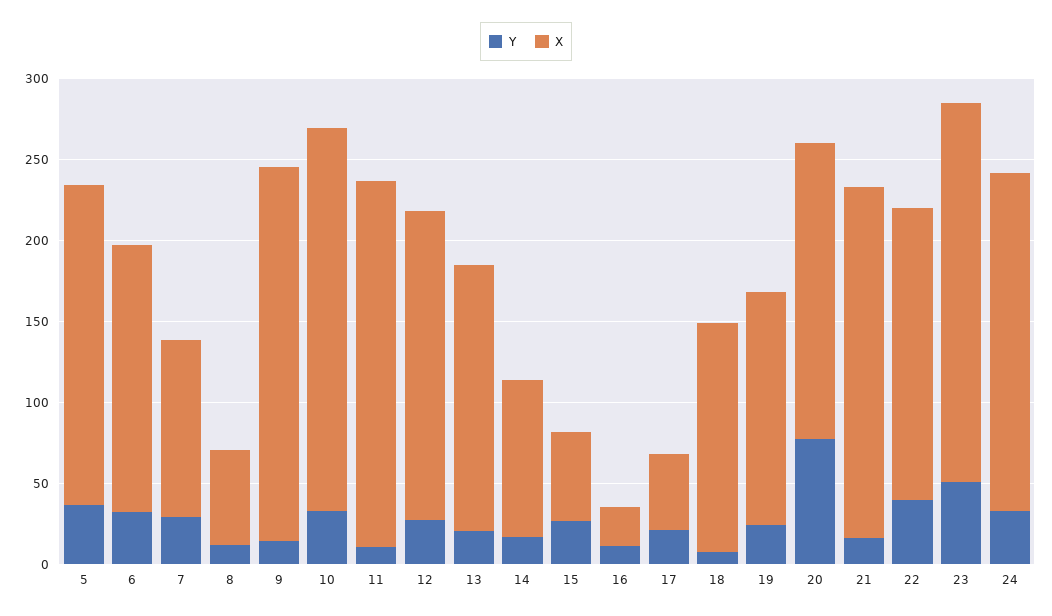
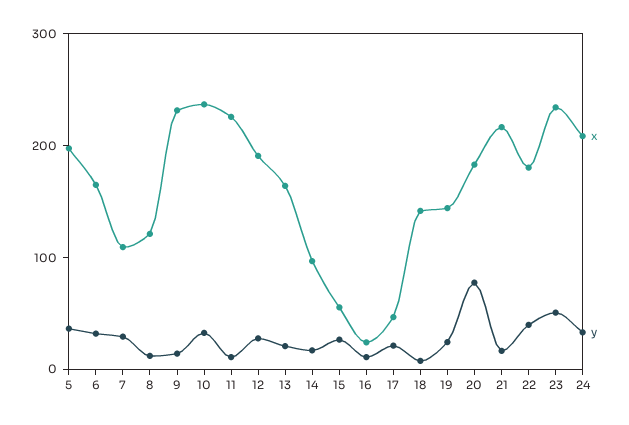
X, 8: 60 -> 120

